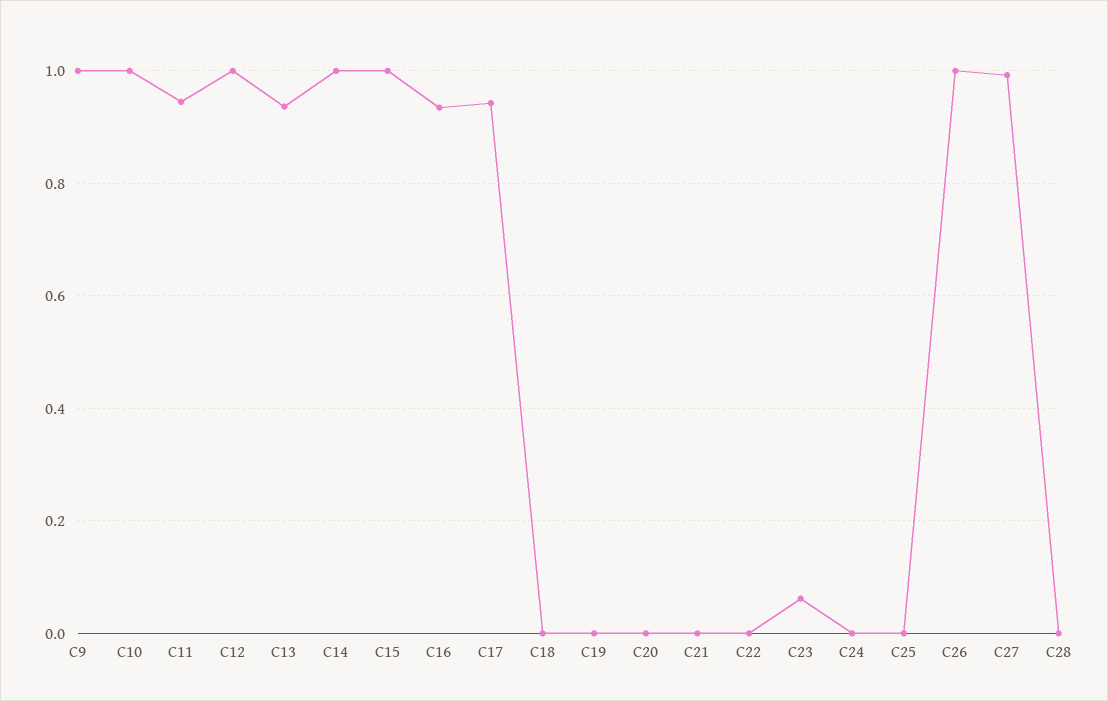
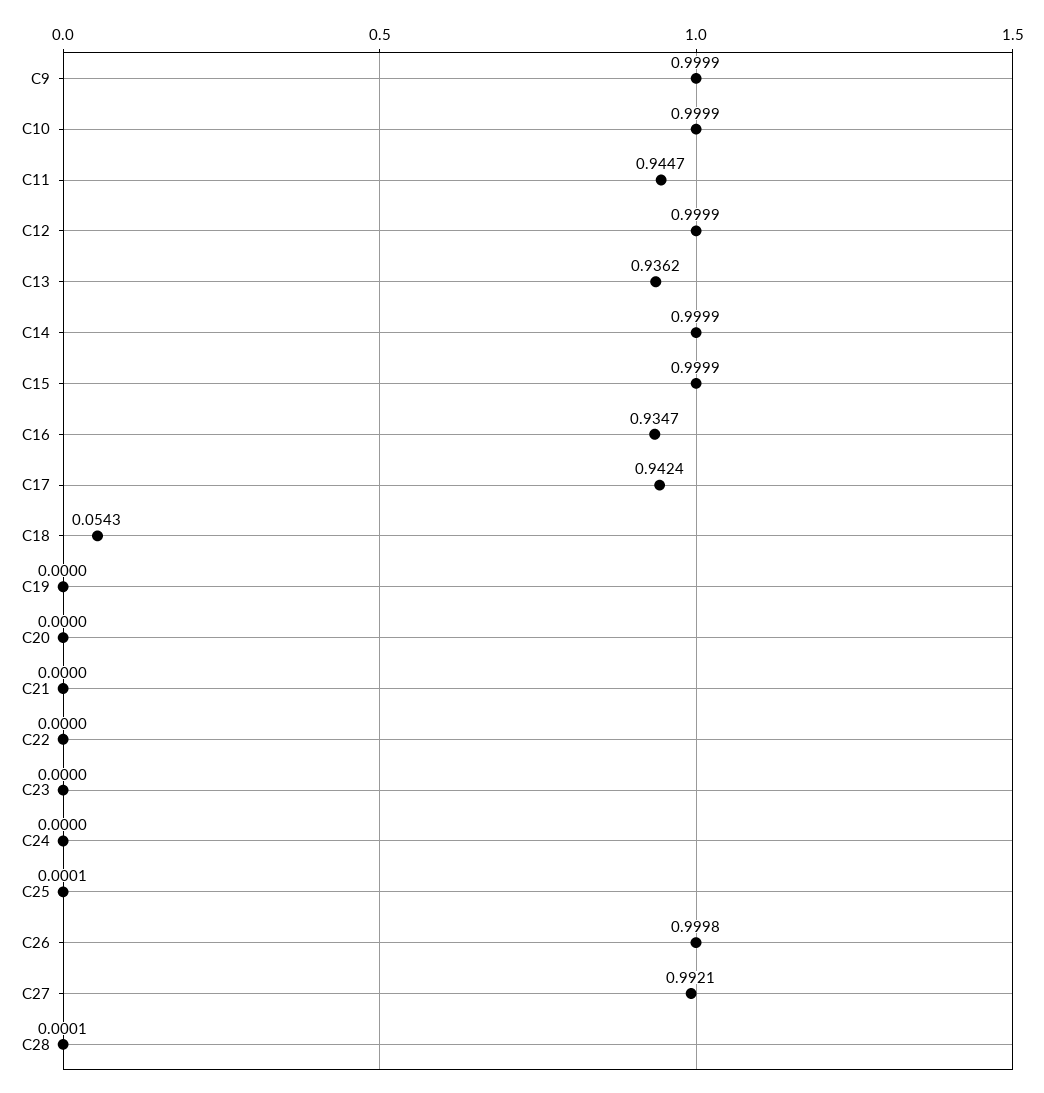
C18: 0 -> 0.0543
C23: 0.06 -> 0

